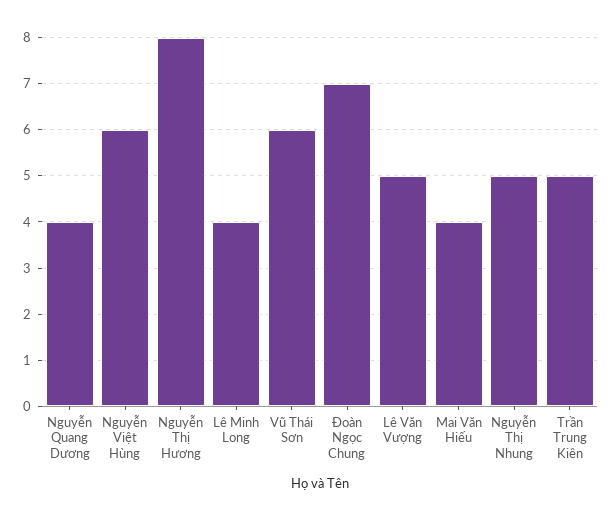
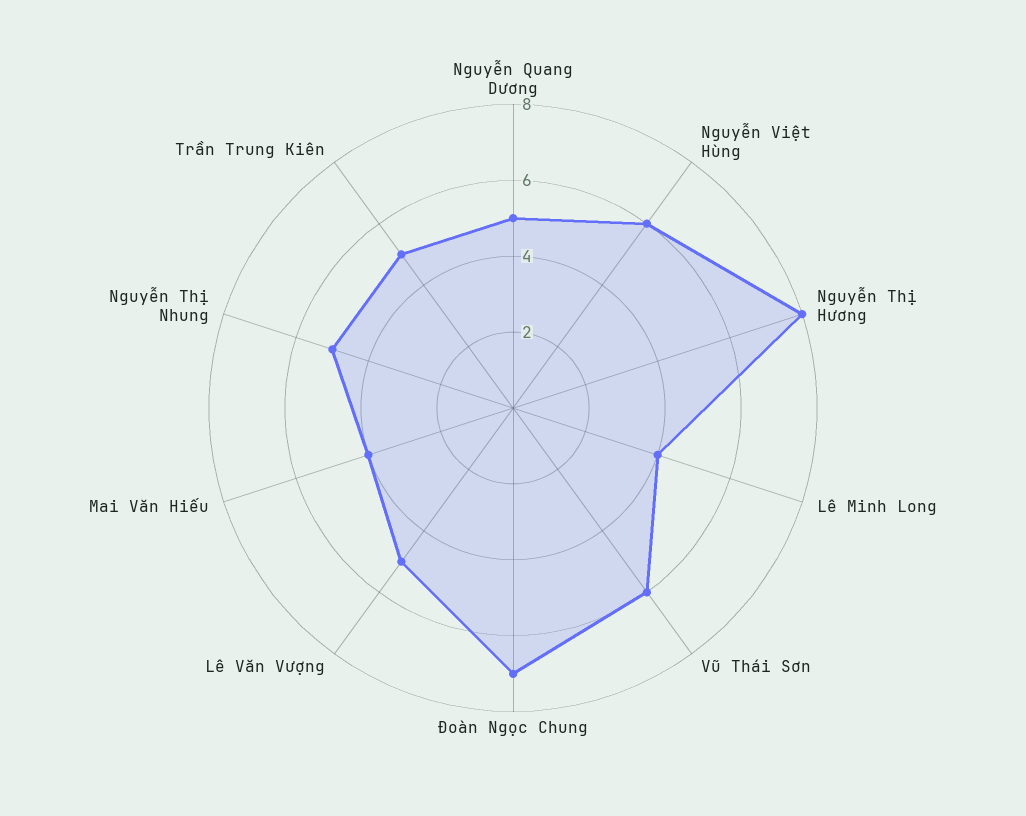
Nguyễn Quang Dương: 4 -> 5

